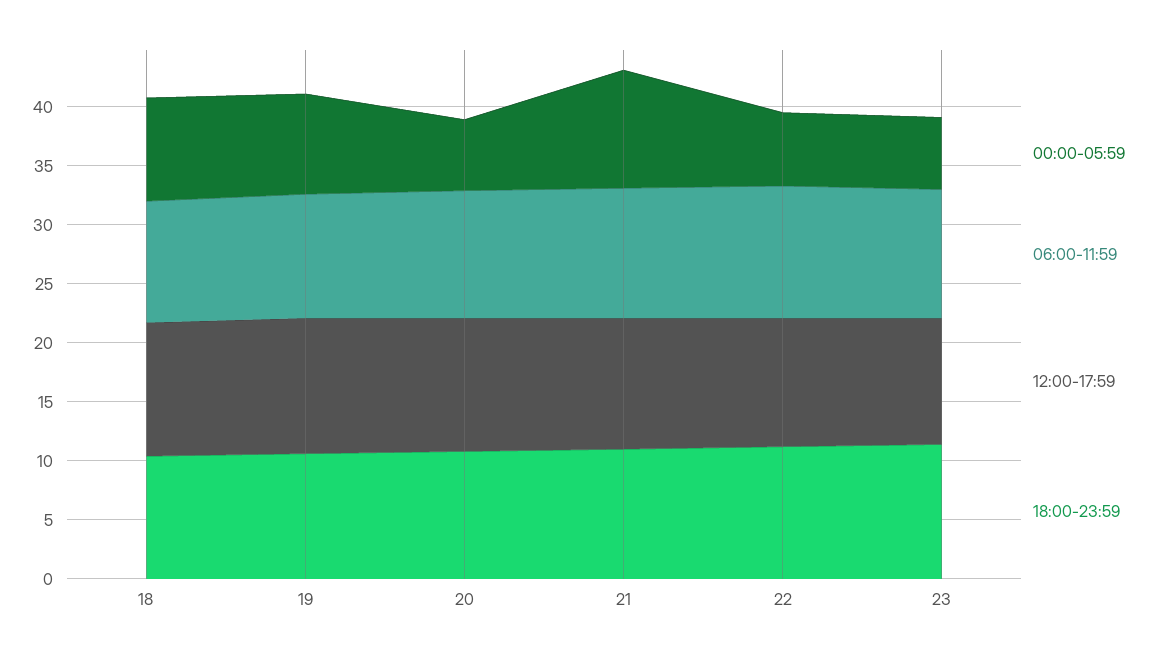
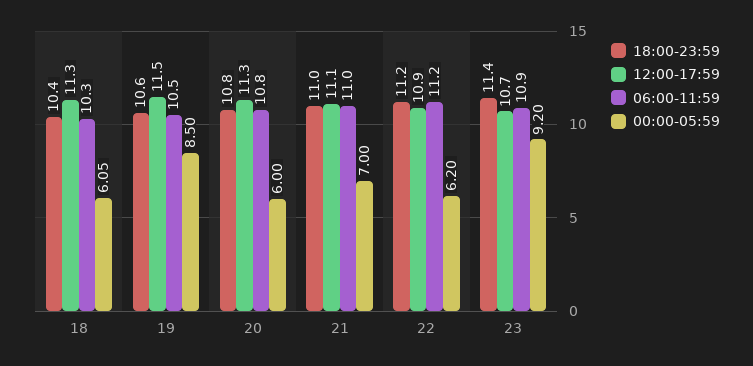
00:00-05:59, 18: 9 -> 6.05
00:00-05:59, 21: 10 -> 7
00:00-05:59, 23: 6 -> 9.2

